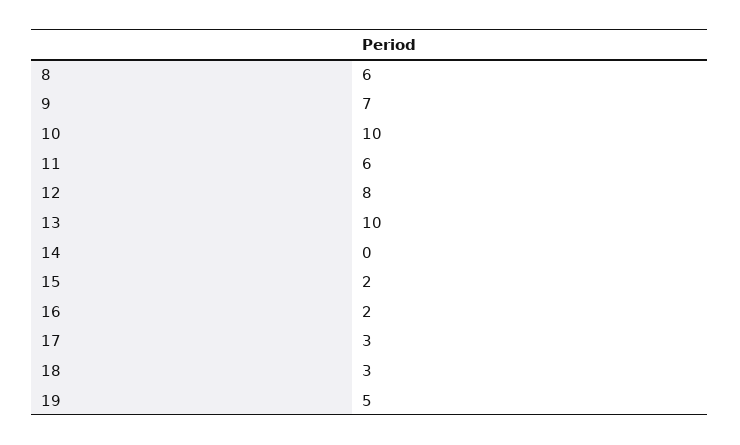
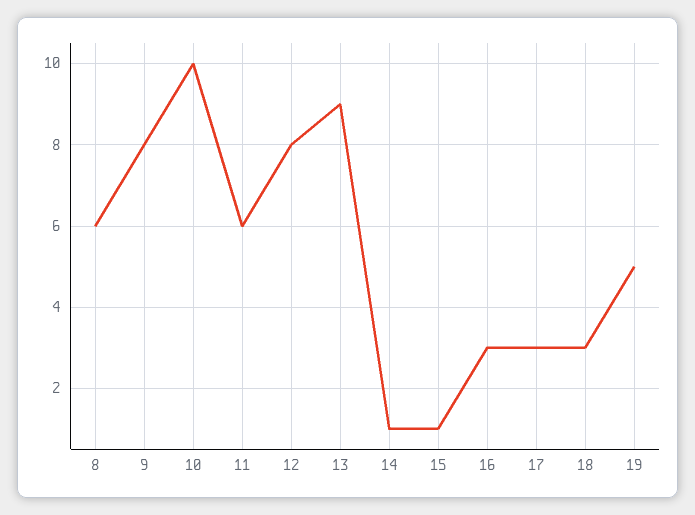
9: 7 -> 8
13: 10 -> 9
14: 0 -> 1
15: 2 -> 1
16: 2 -> 3

